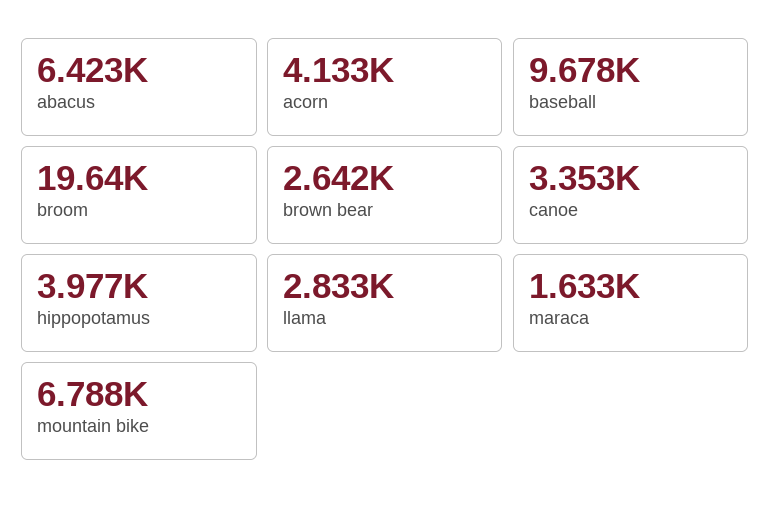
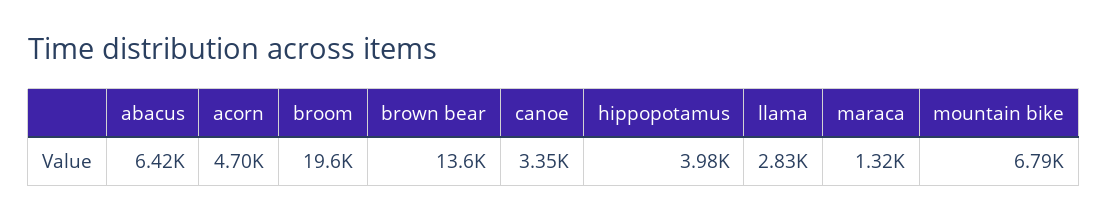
acorn: 4133 -> 4700
baseball: 9678 -> none
brown bear: 2642 -> 13600
maraca: 1633 -> 1320

